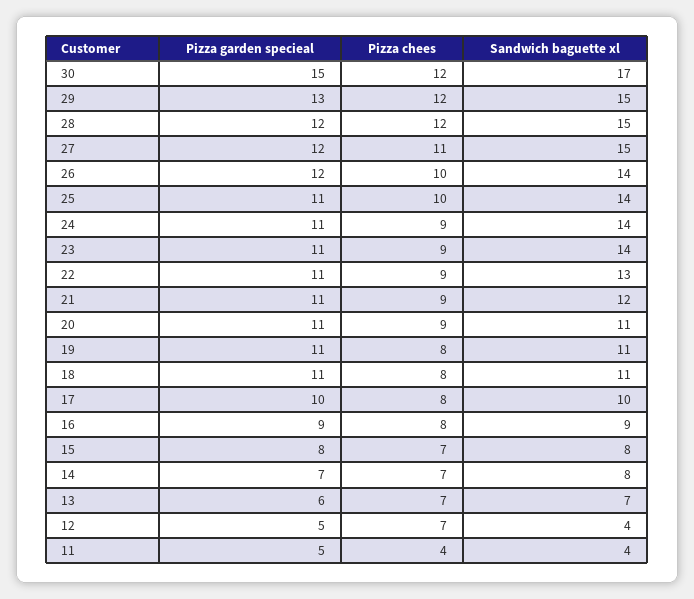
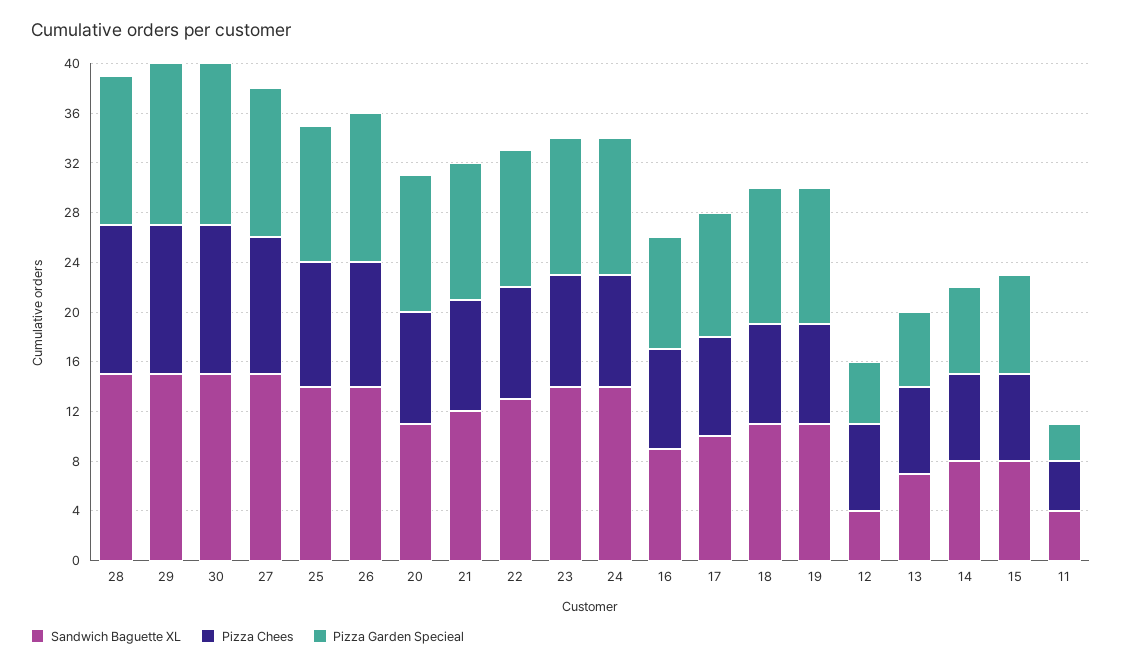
Pizza garden specieal, 30: 15 -> 13
Sandwich baguette xl, 30: 17 -> 15
Pizza garden specieal, 11: 5 -> 3

